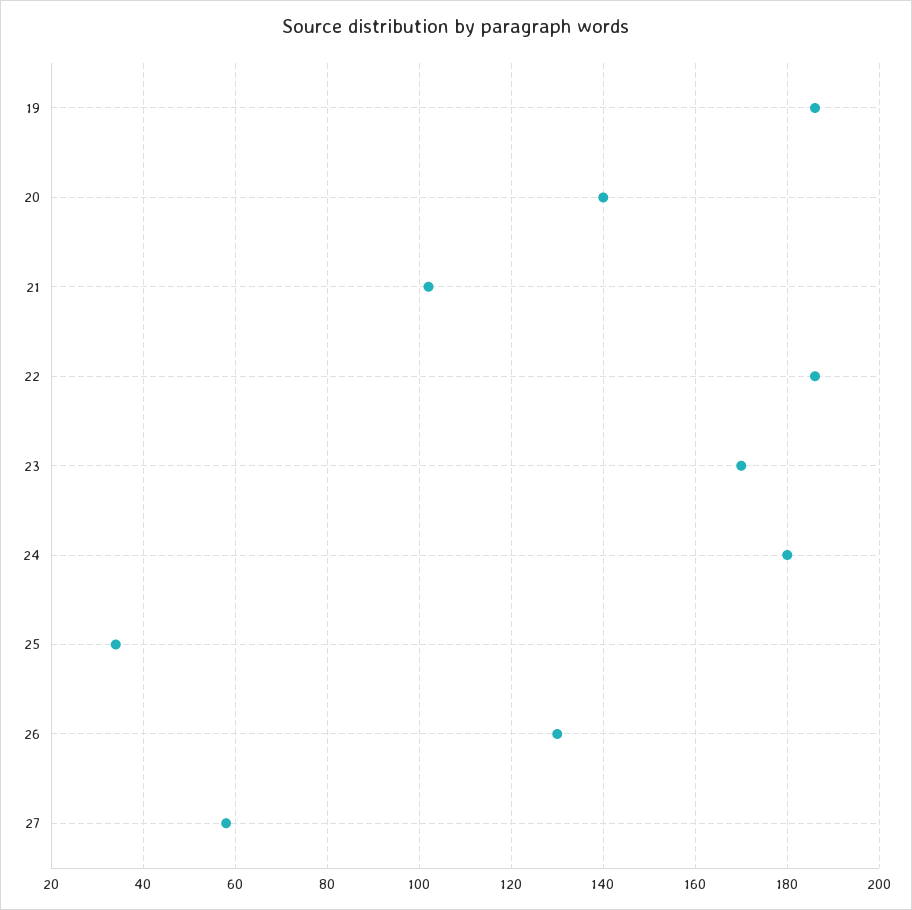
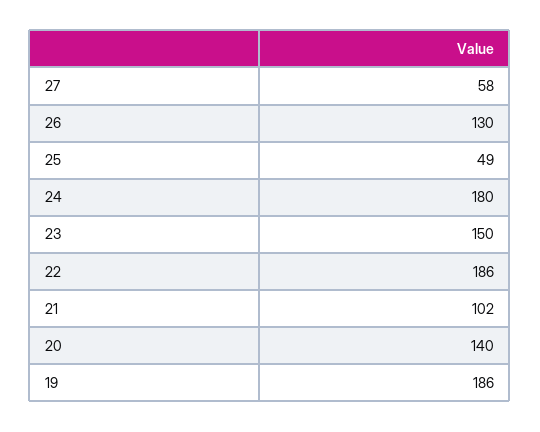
23: 170 -> 150
25: 35 -> 49

